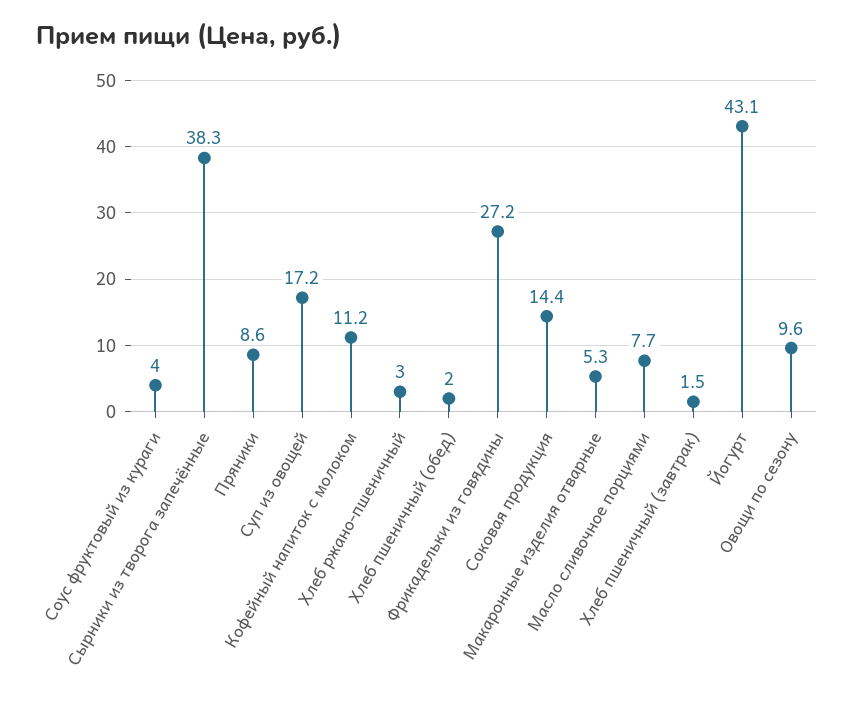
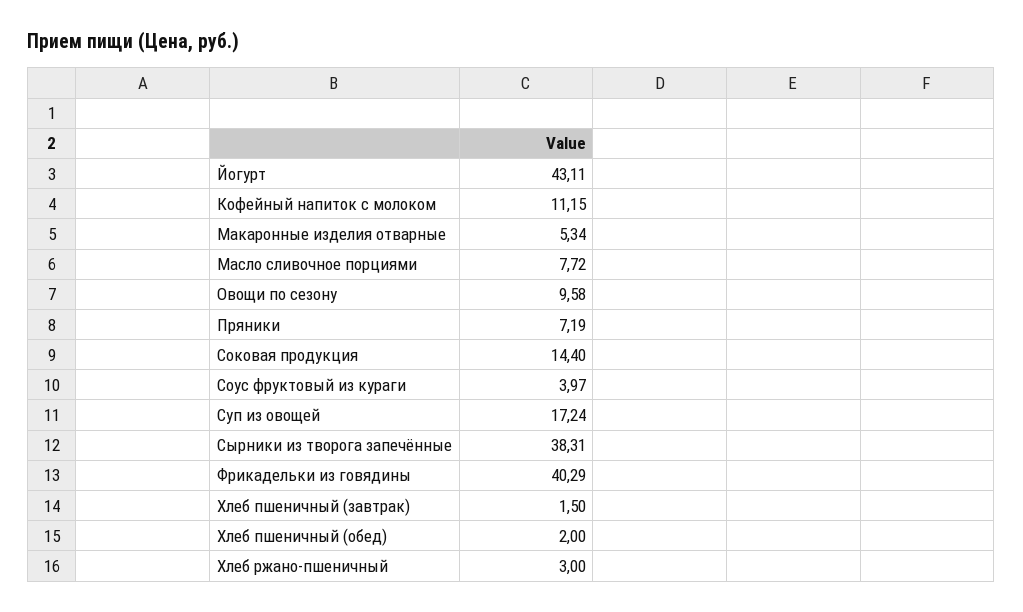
Пряники: 8.6 -> 7.19
Фрикадельки из говядины: 27.2 -> 40.29

